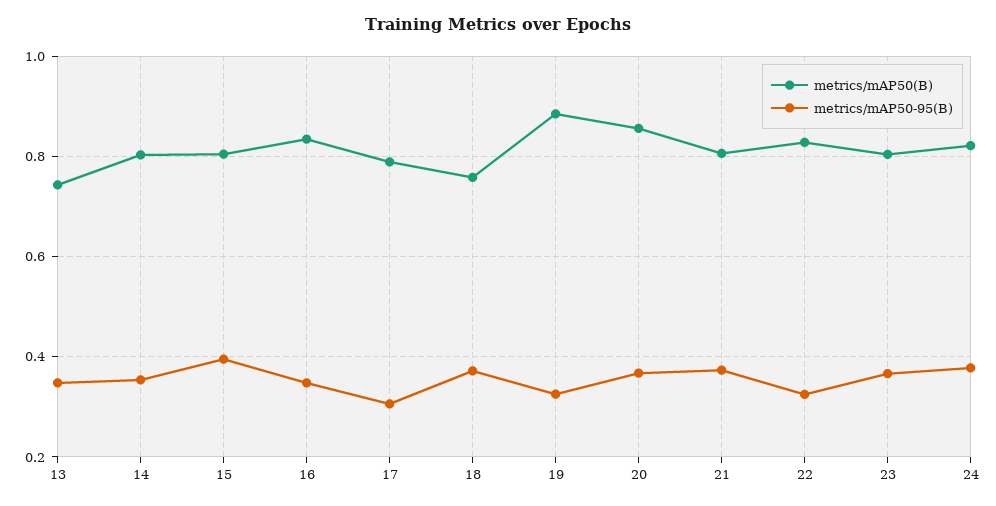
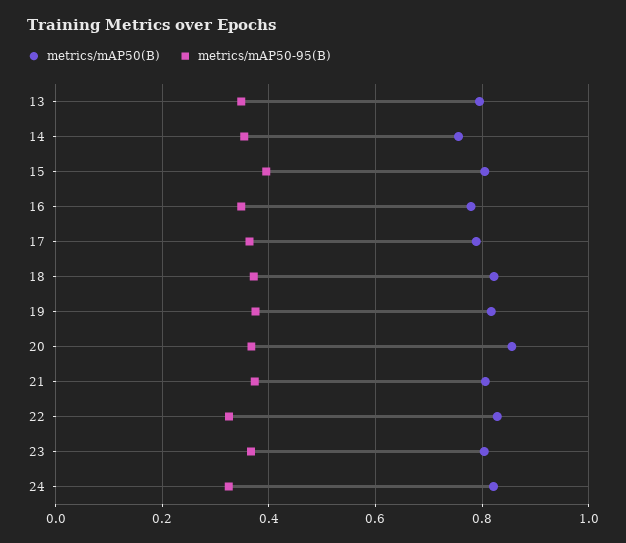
metrics/mAP50(B), 13: 0.74 -> 0.8
metrics/mAP50(B), 14: 0.8 -> 0.76
metrics/mAP50(B), 16: 0.84 -> 0.78
metrics/mAP50-95(B), 17: 0.3 -> 0.36
metrics/mAP50(B), 18: 0.76 -> 0.82
metrics/mAP50(B), 19: 0.88 -> 0.82
metrics/mAP50-95(B), 19: 0.32 -> 0.38
metrics/mAP50-95(B), 24: 0.38 -> 0.32

